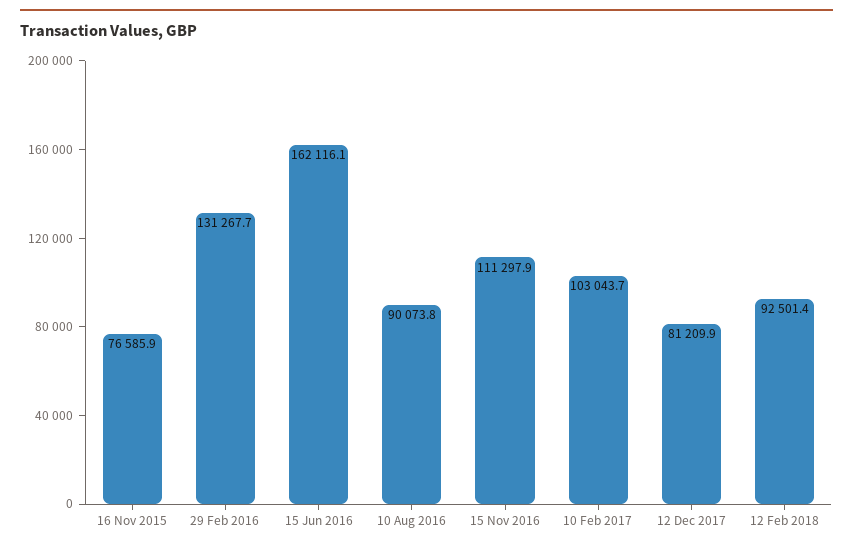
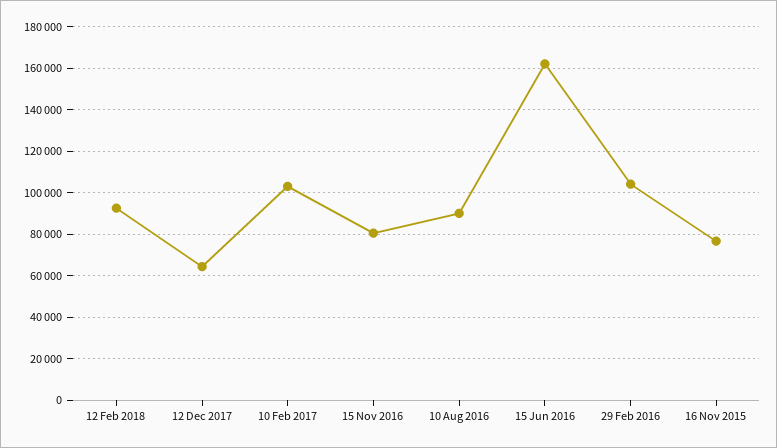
29 Feb 2016: 131267.7 -> 105000
15 Nov 2016: 111297.9 -> 80000
12 Dec 2017: 81209.9 -> 65000

